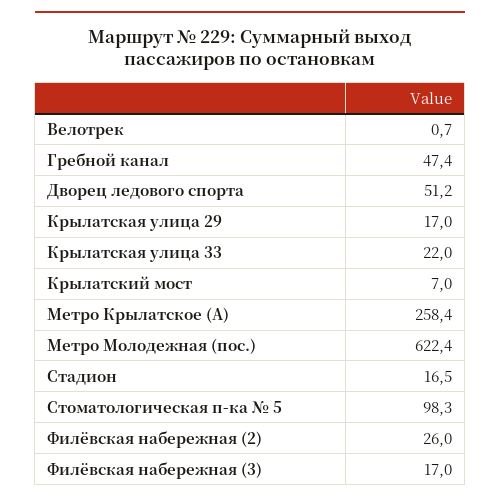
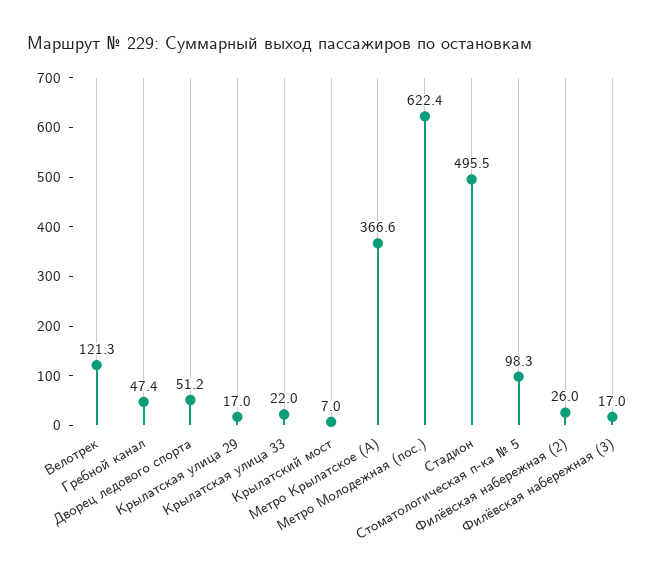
Велотрек: 0.7 -> 121.3
Метро Крылатское (А): 258.4 -> 366.6
Стадион: 16.5 -> 495.5

